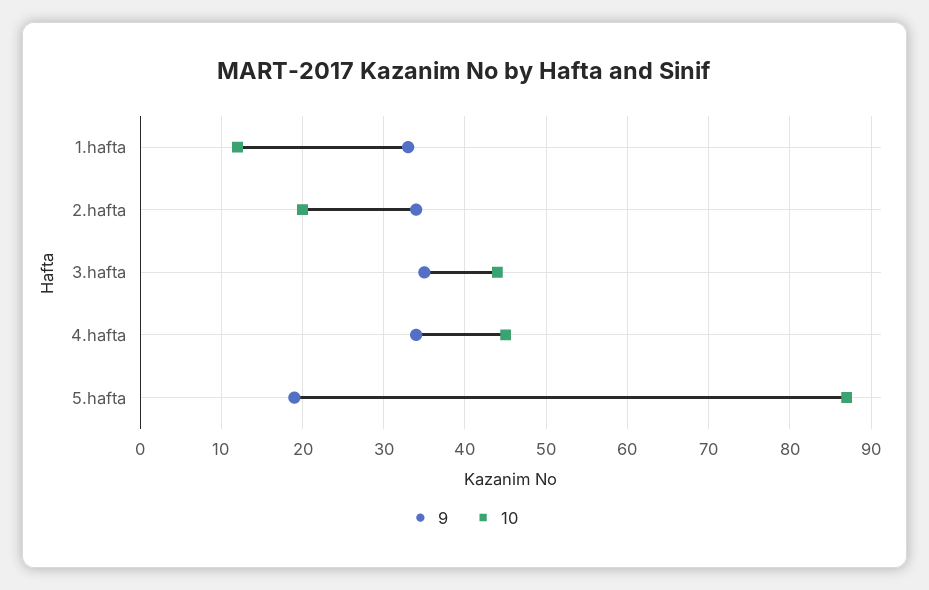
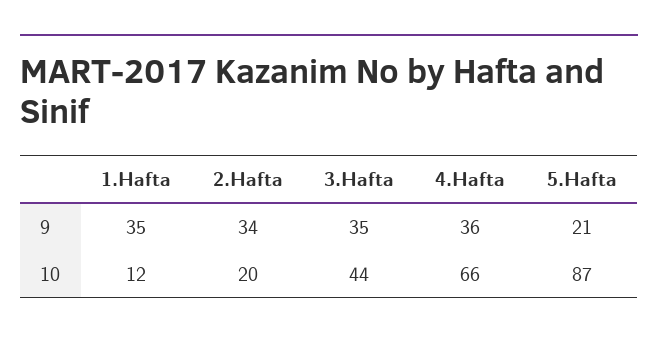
9, 1.hafta: 33 -> 35
9, 4.hafta: 34 -> 36
10, 4.hafta: 45 -> 66
9, 5.hafta: 19 -> 21

